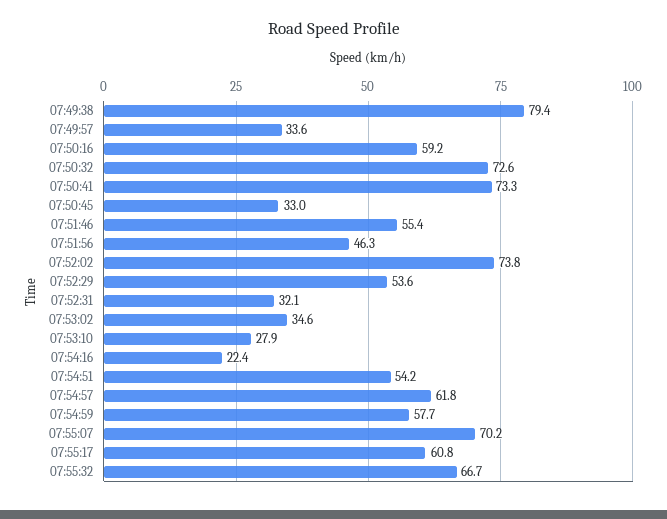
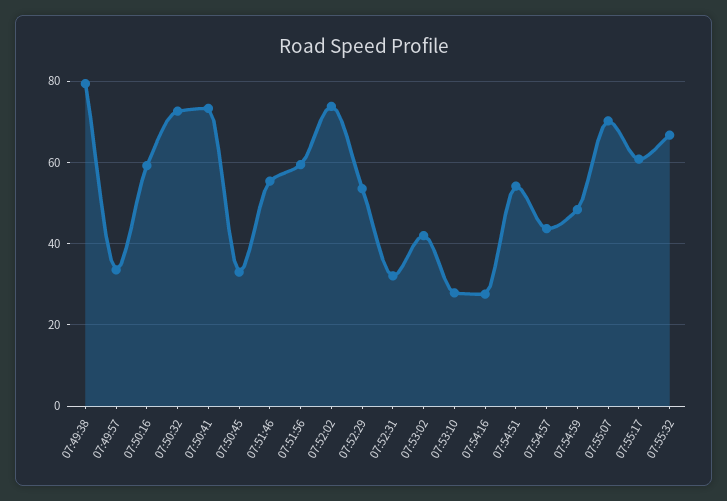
07:51:56: 46.3 -> 60
07:53:02: 34.6 -> 42
07:54:16: 22.4 -> 28
07:54:57: 61.8 -> 44
07:54:59: 57.7 -> 48

